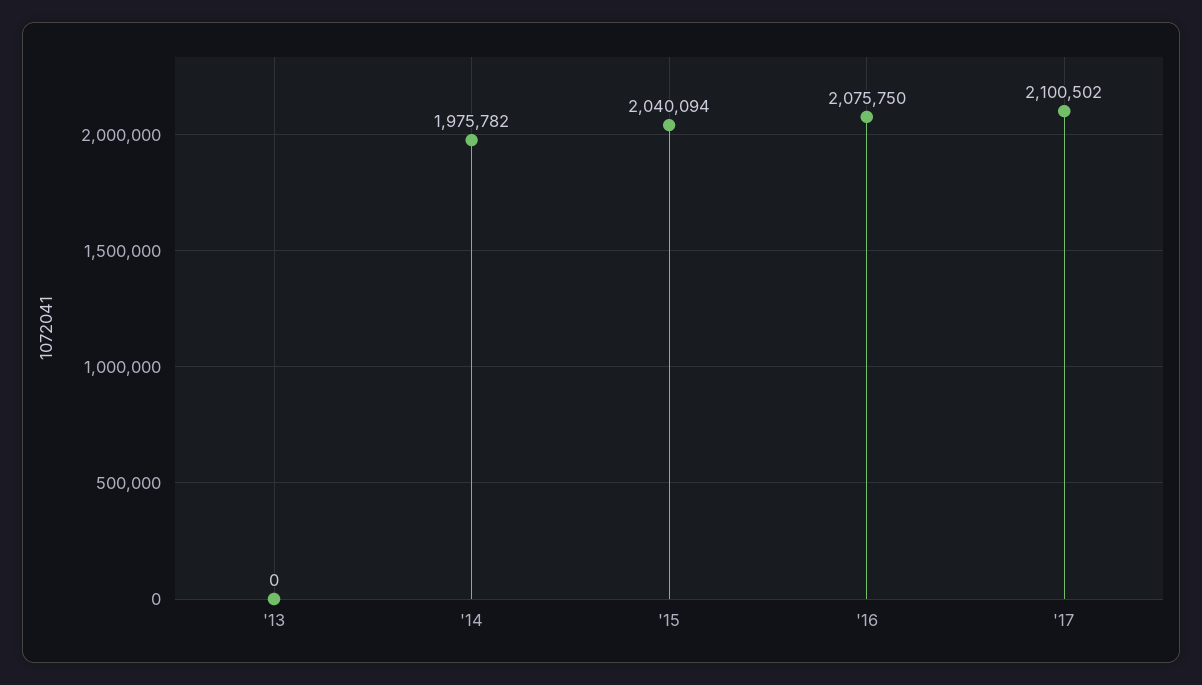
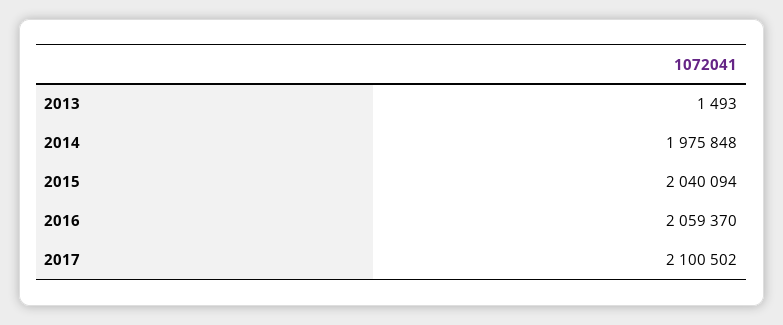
'13: 0 -> 1493
'14: 1975782 -> 1975848
'16: 2075750 -> 2059370

